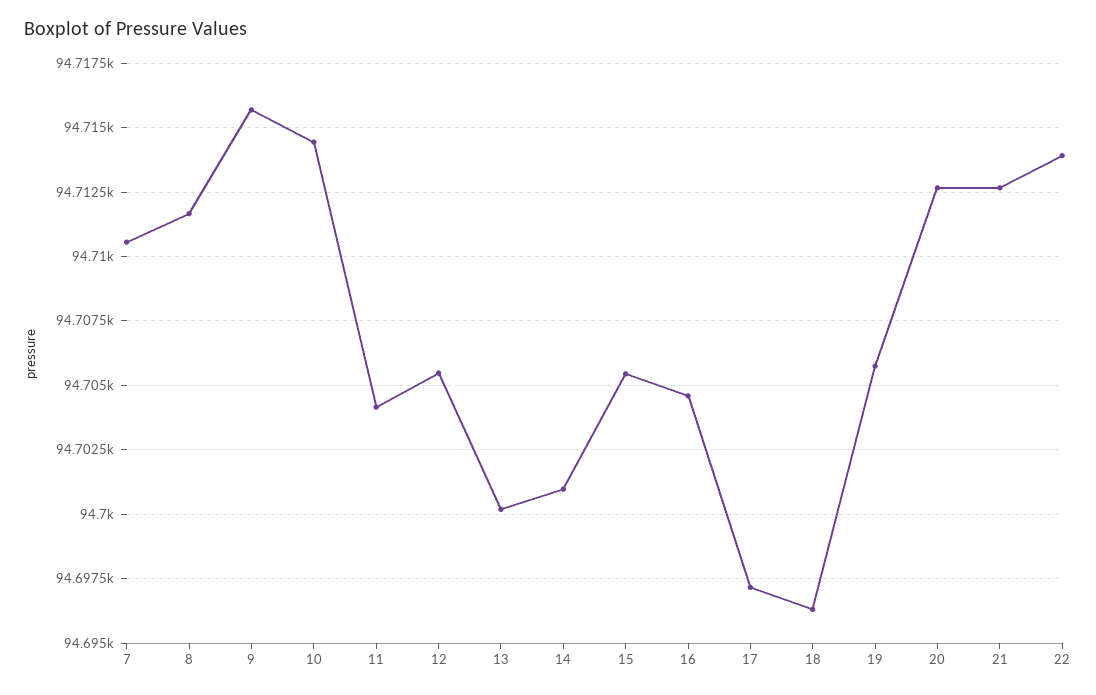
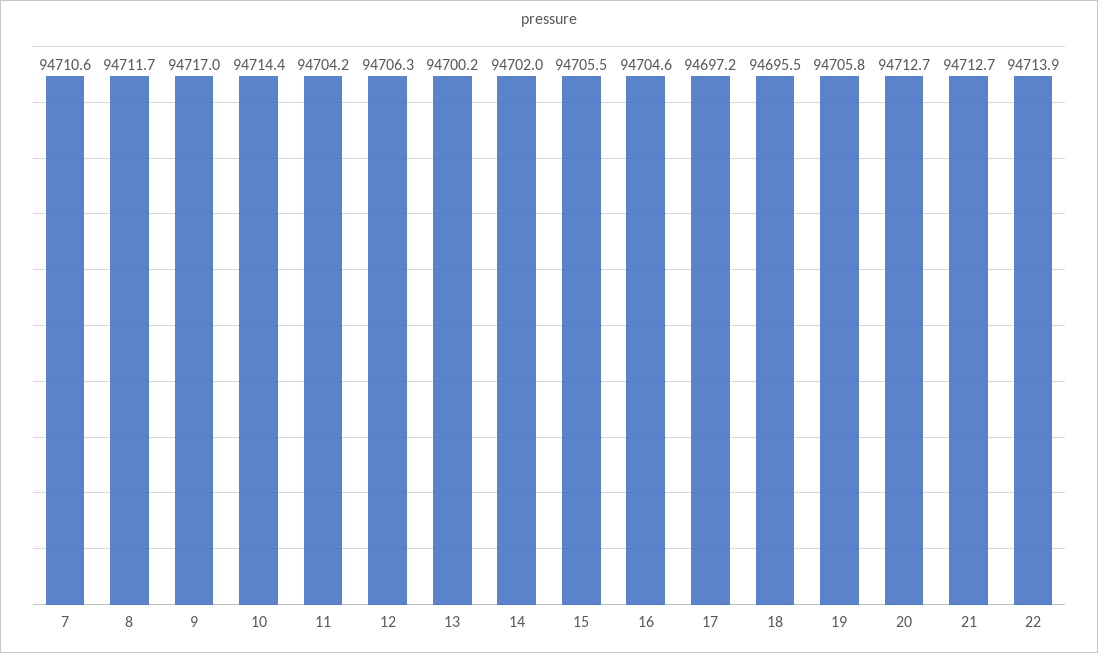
9: 94715.75 -> 94717
12: 94705.5 -> 94706.3
14: 94701 -> 94702
18: 94696.25 -> 94695.5

